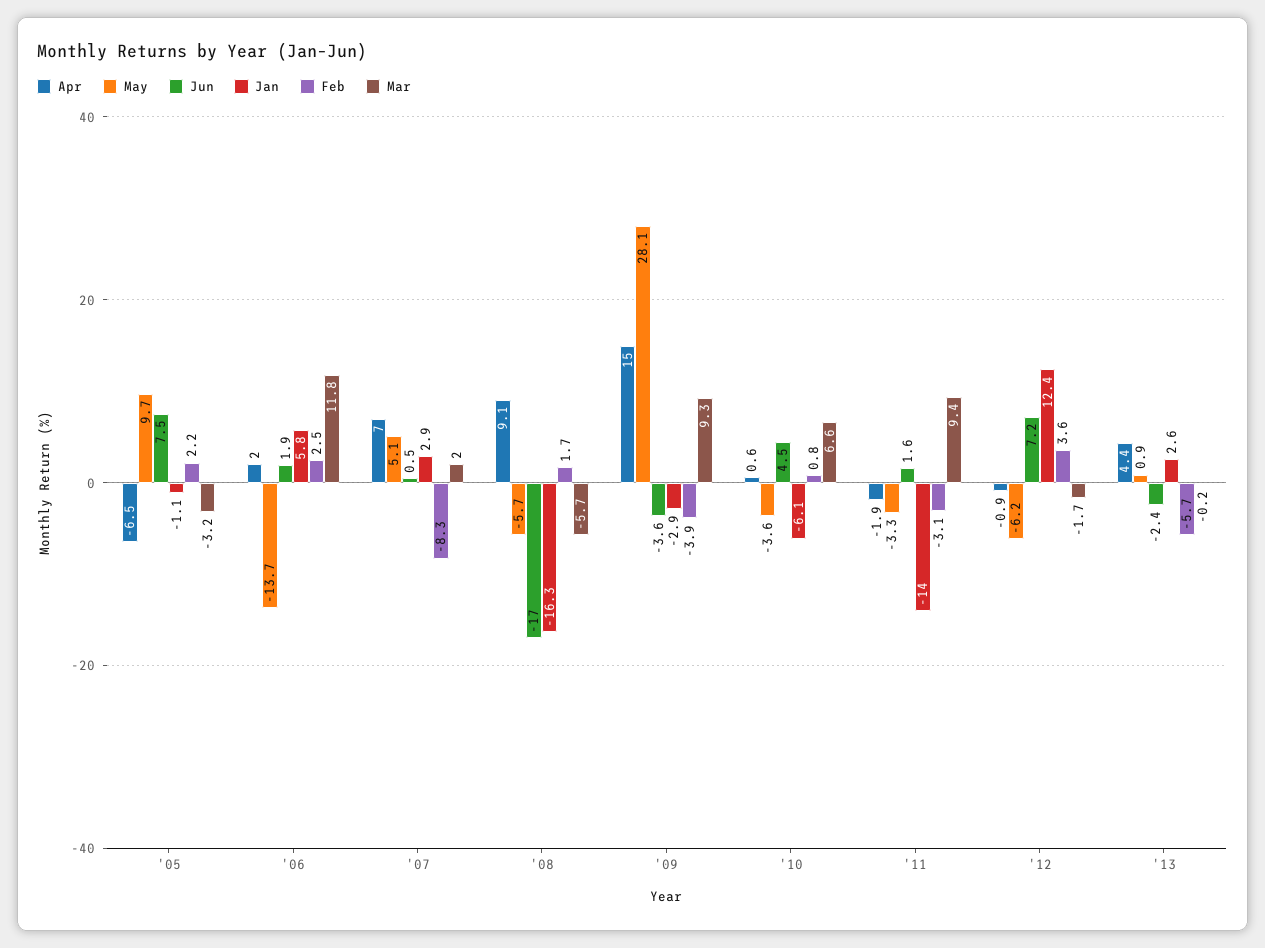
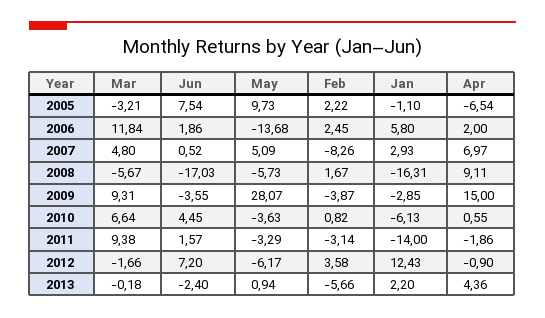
Mar, '07: 2 -> 4.8
Jan, '13: 2.6 -> 2.2

